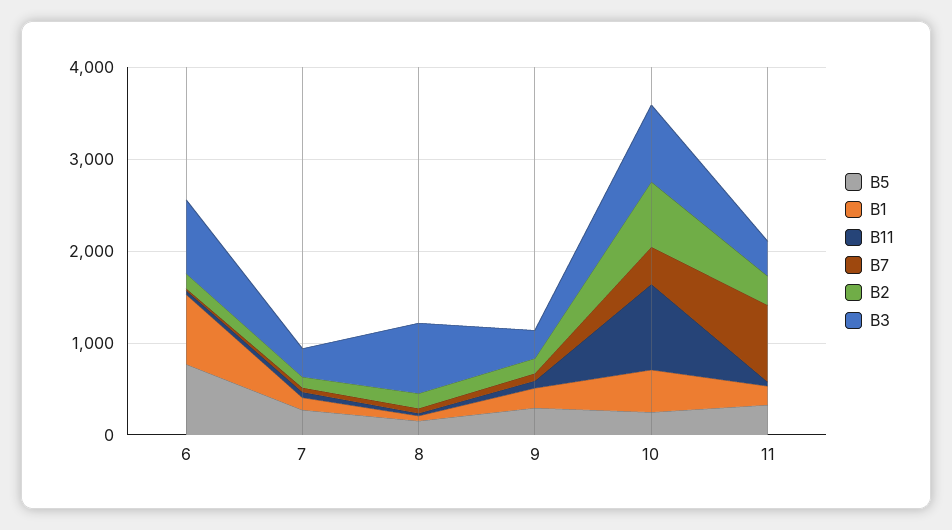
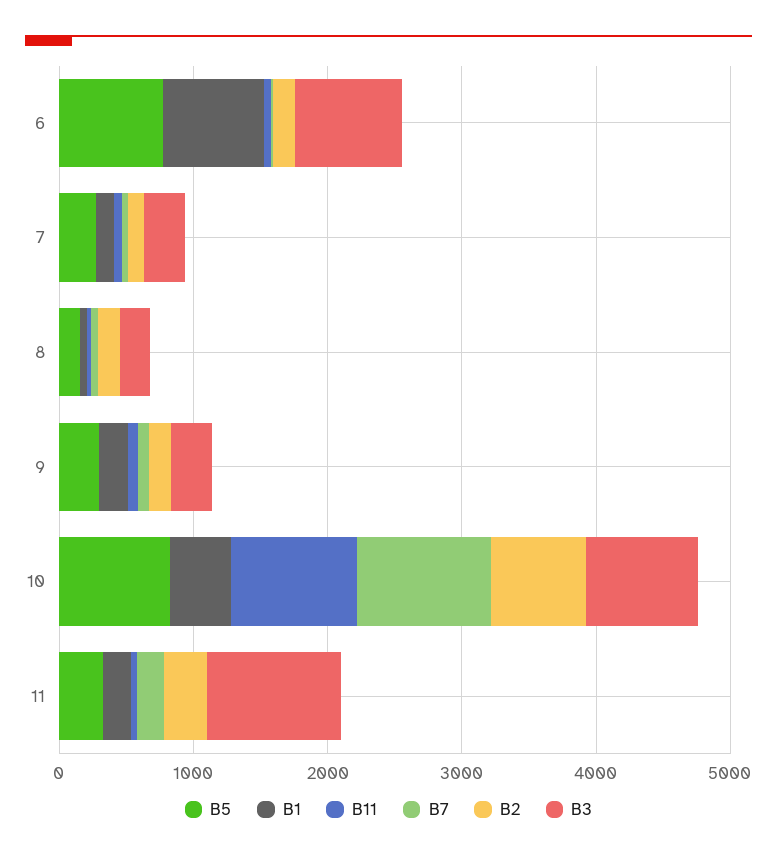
B3, 8: 800 -> 200
B5, 10: 200 -> 800
B7, 10: 400 -> 1000
B7, 11: 800 -> 200
B3, 11: 400 -> 1000

